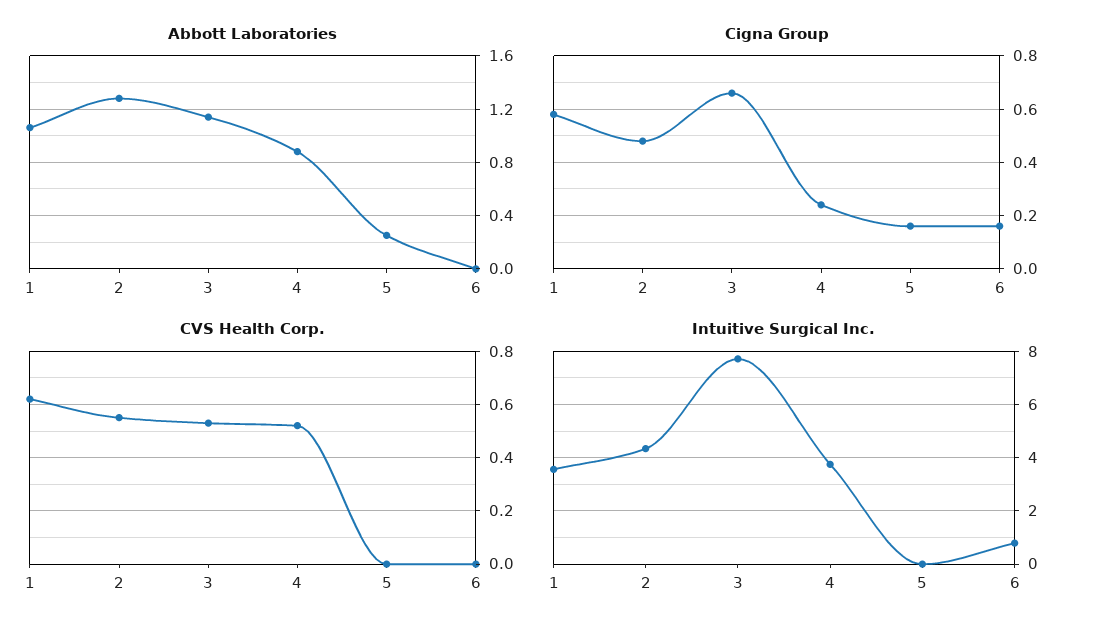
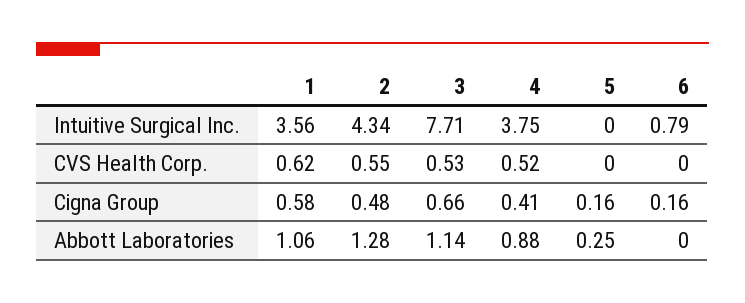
Cigna Group, 4: 0.25 -> 0.41

